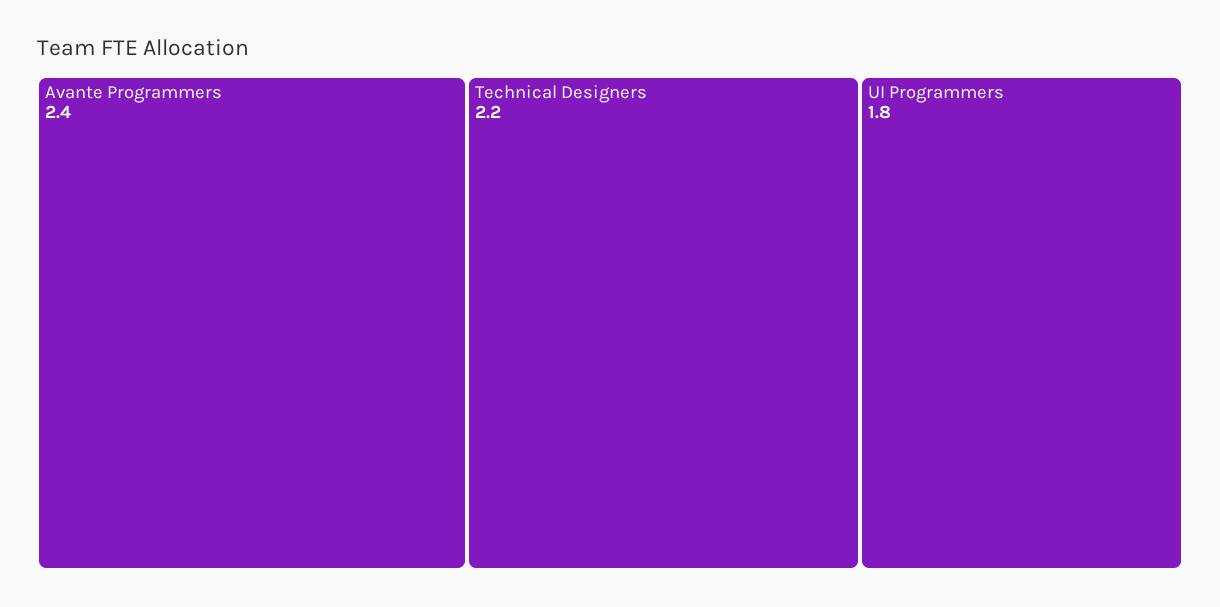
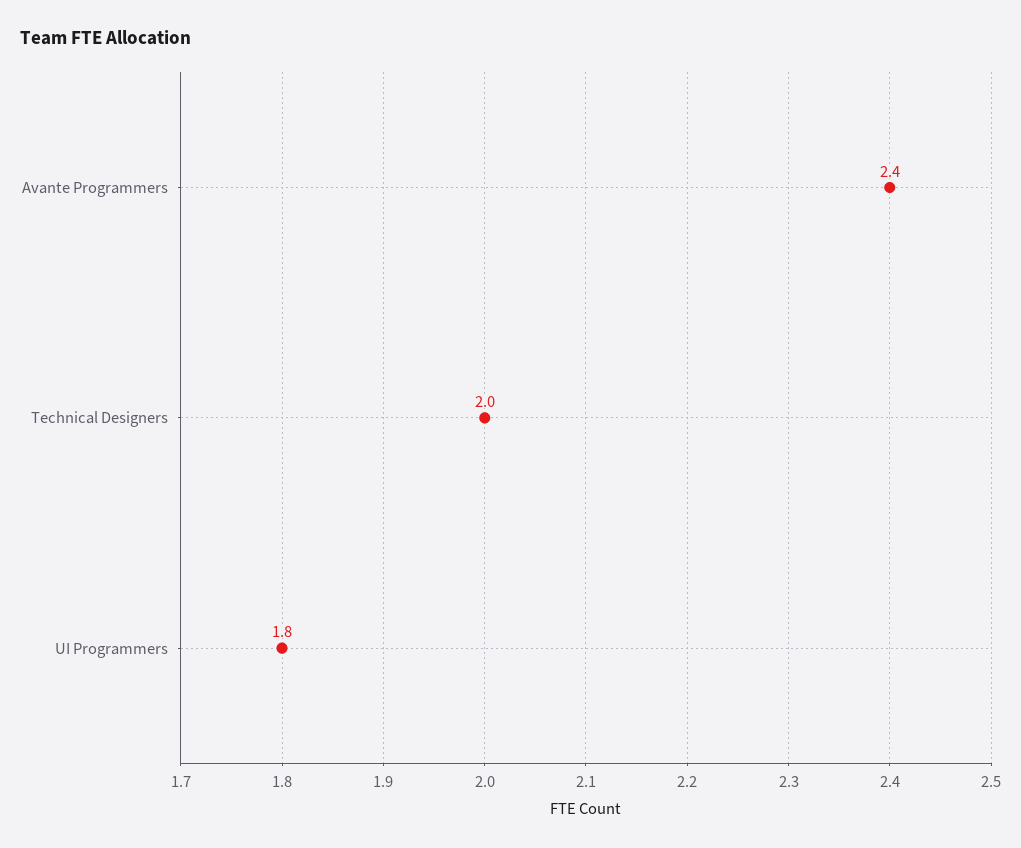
Technical Designers: 2.2 -> 2

